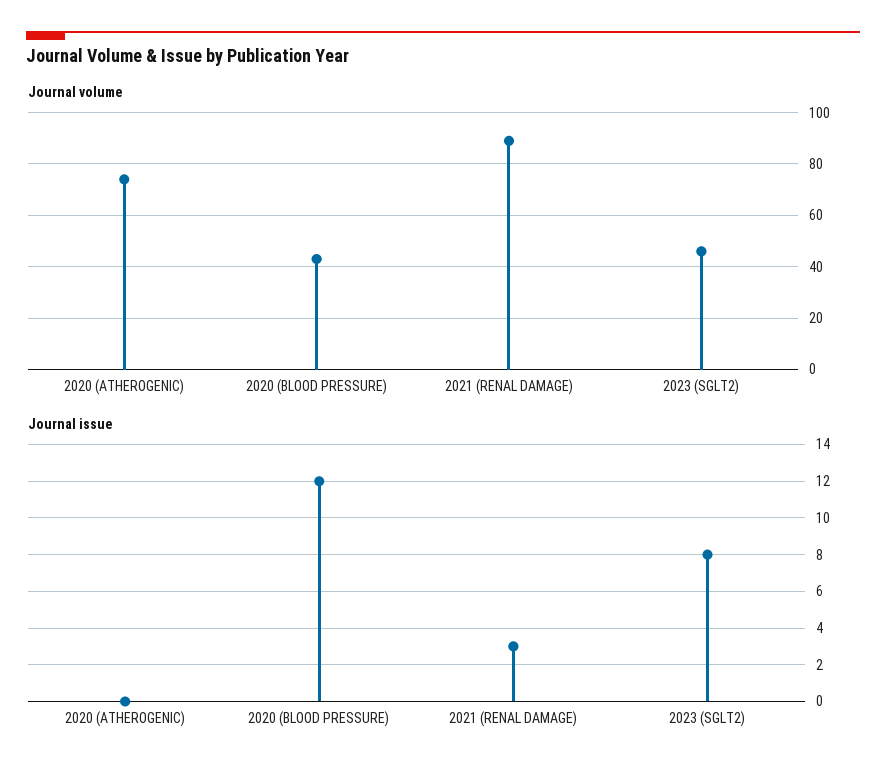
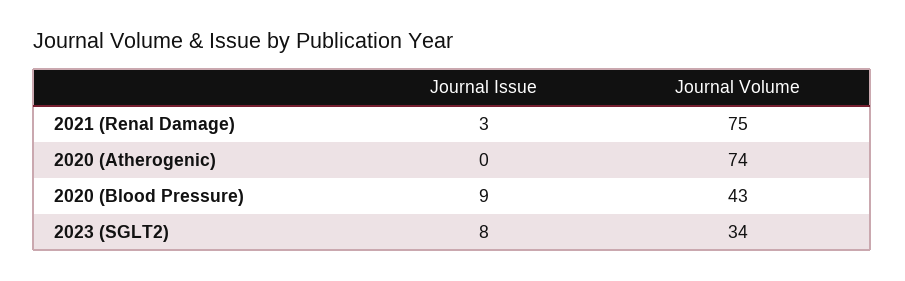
Journal volume, 2021 (RENAL DAMAGE): 90 -> 75
Journal volume, 2023 (SGLT2): 45 -> 34
Journal issue, 2020 (BLOOD PRESSURE): 12 -> 9

